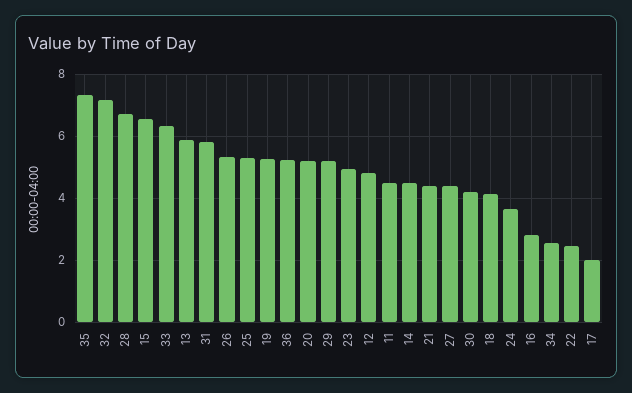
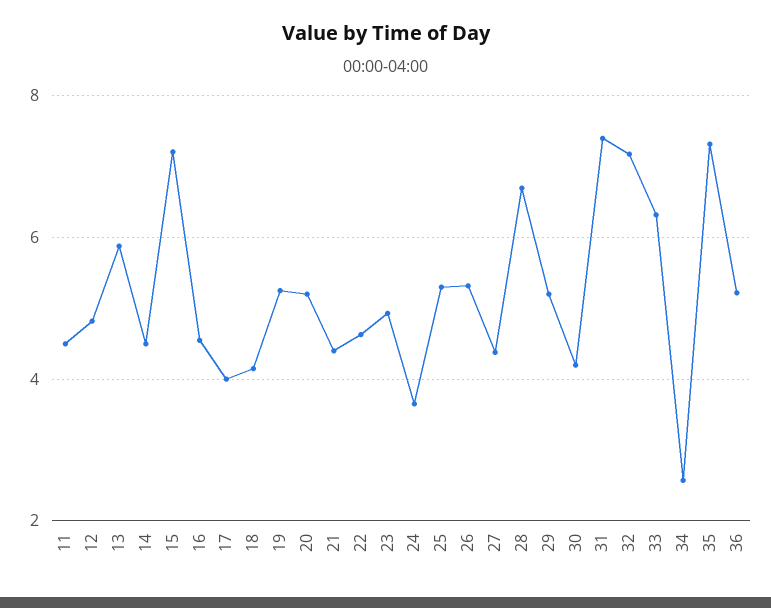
15: 6.6 -> 7.2
31: 5.8 -> 7.4
16: 2.8 -> 4.6
22: 2.4 -> 4.6
17: 2 -> 4

